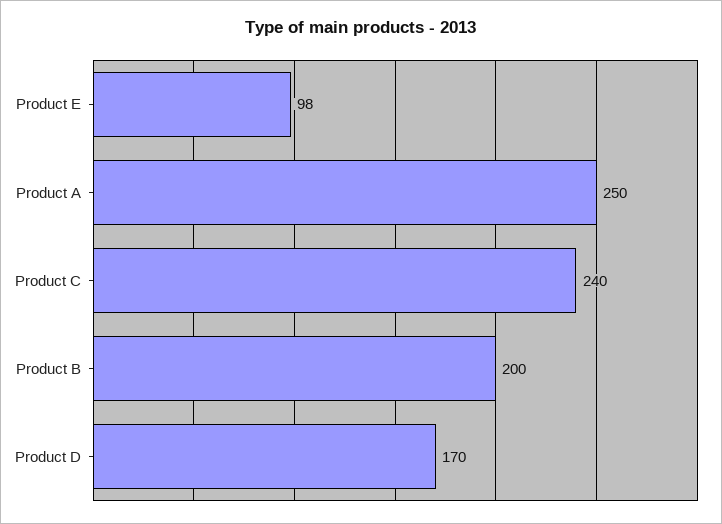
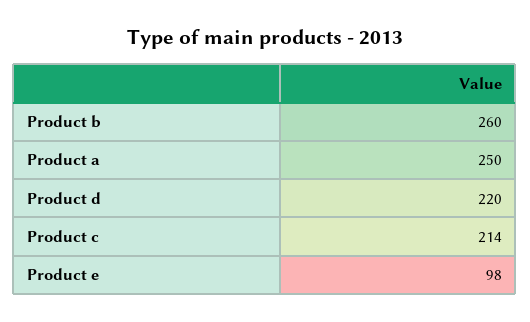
Product C: 240 -> 214
Product B: 200 -> 260
Product D: 170 -> 220

